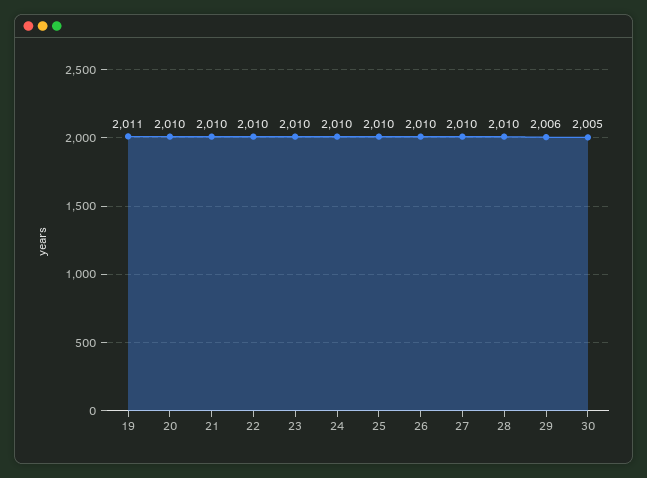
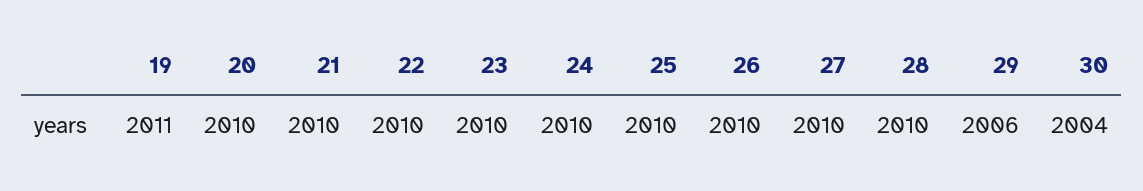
30: 2005 -> 2004

